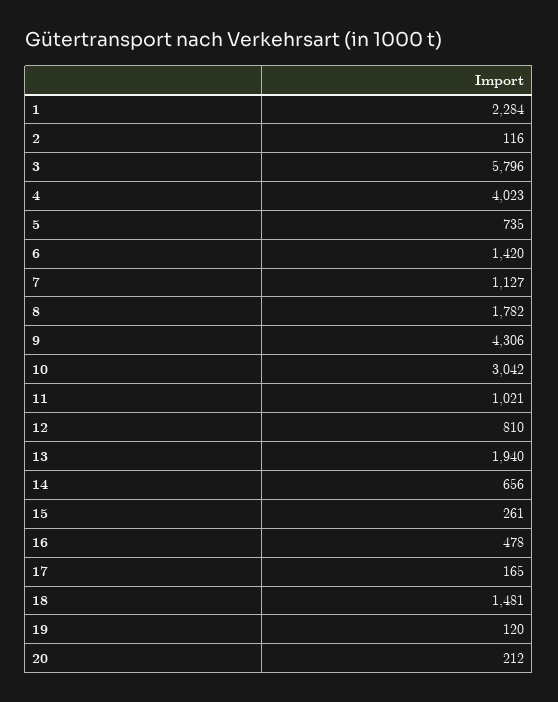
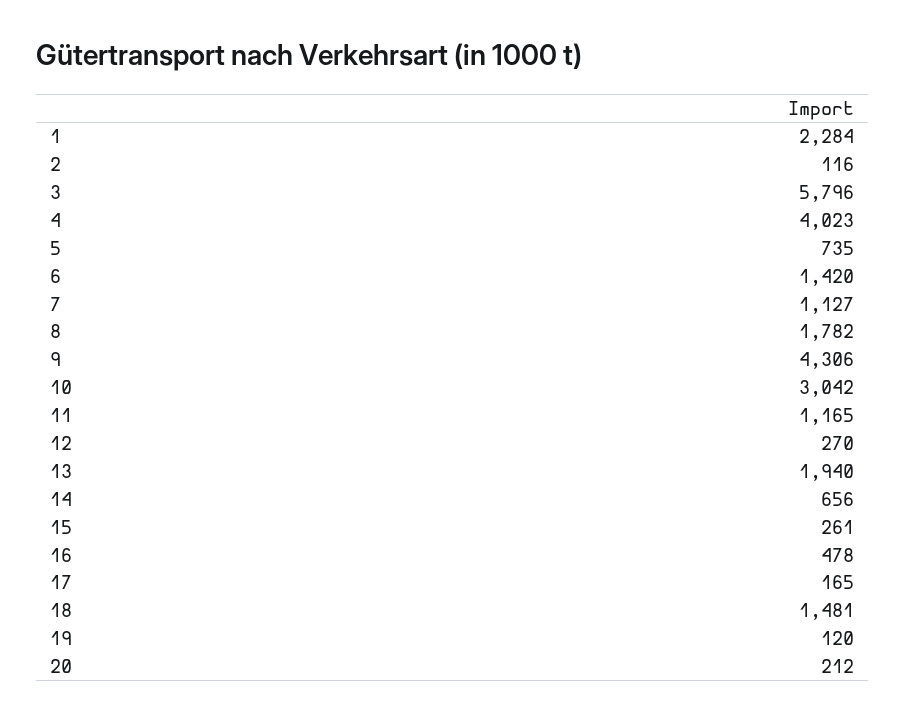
11: 1021 -> 1165
12: 810 -> 270

